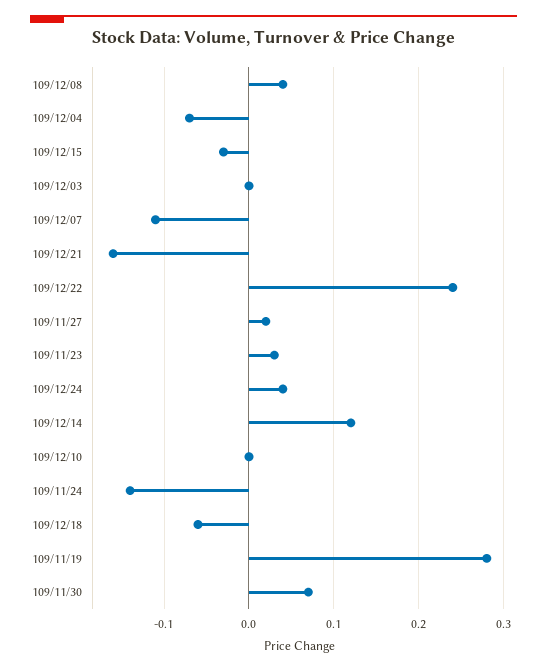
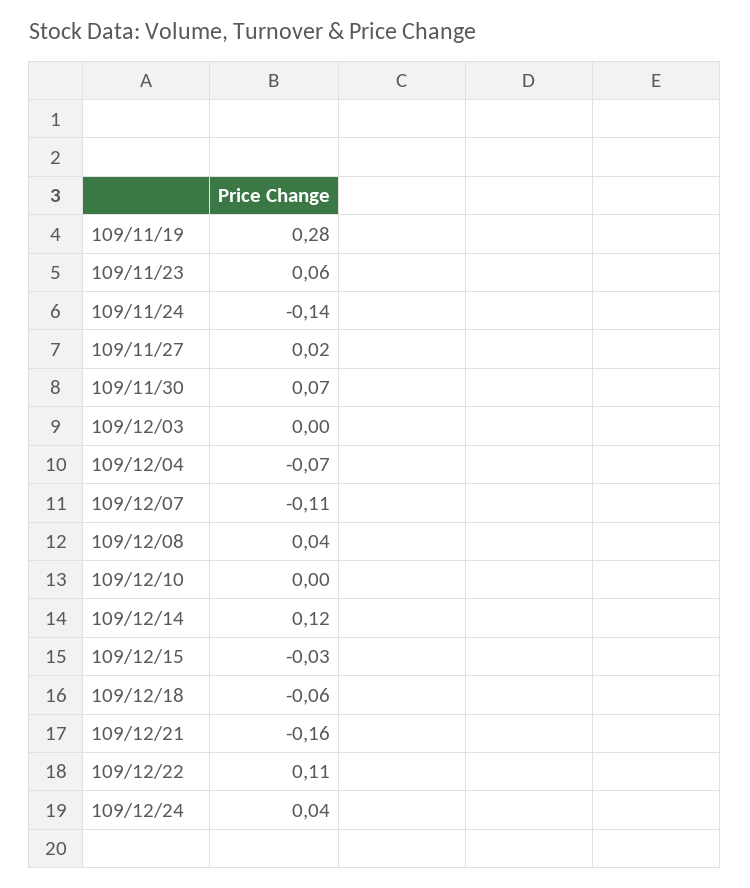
109/12/22: 0.24 -> 0.11
109/11/23: 0.03 -> 0.06

